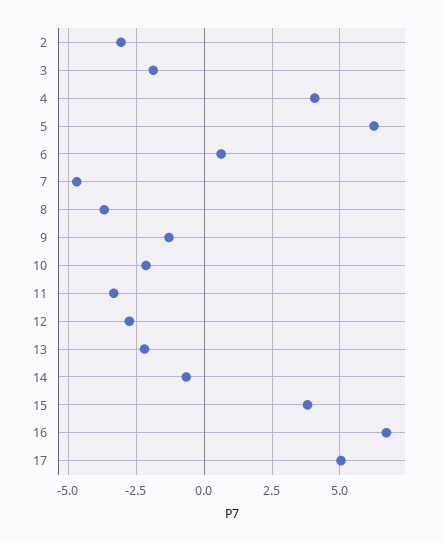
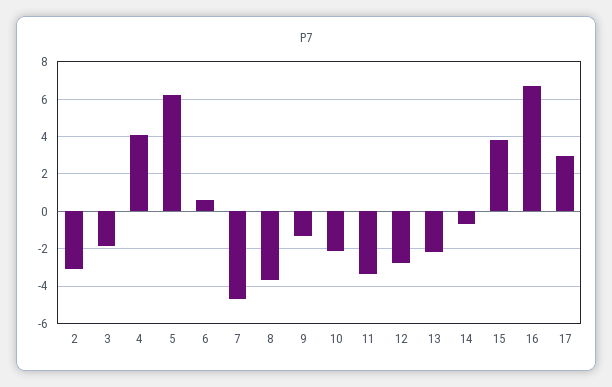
17: 5 -> 3

